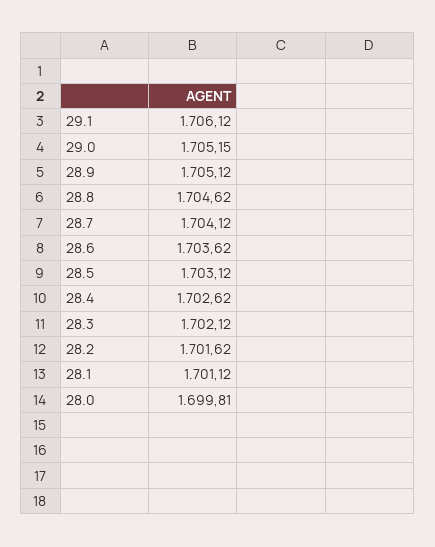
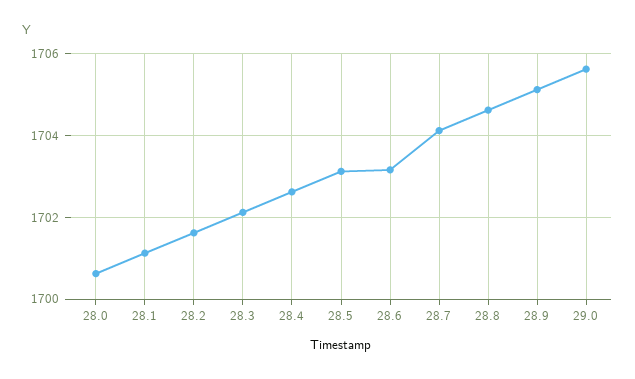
29.1: 1706.12 -> none
29.0: 1705.15 -> 1705.6
28.6: 1703.62 -> 1703.2
28.0: 1699.81 -> 1700.6

